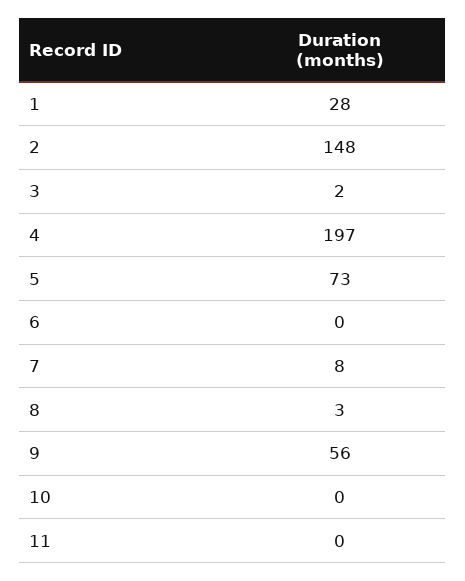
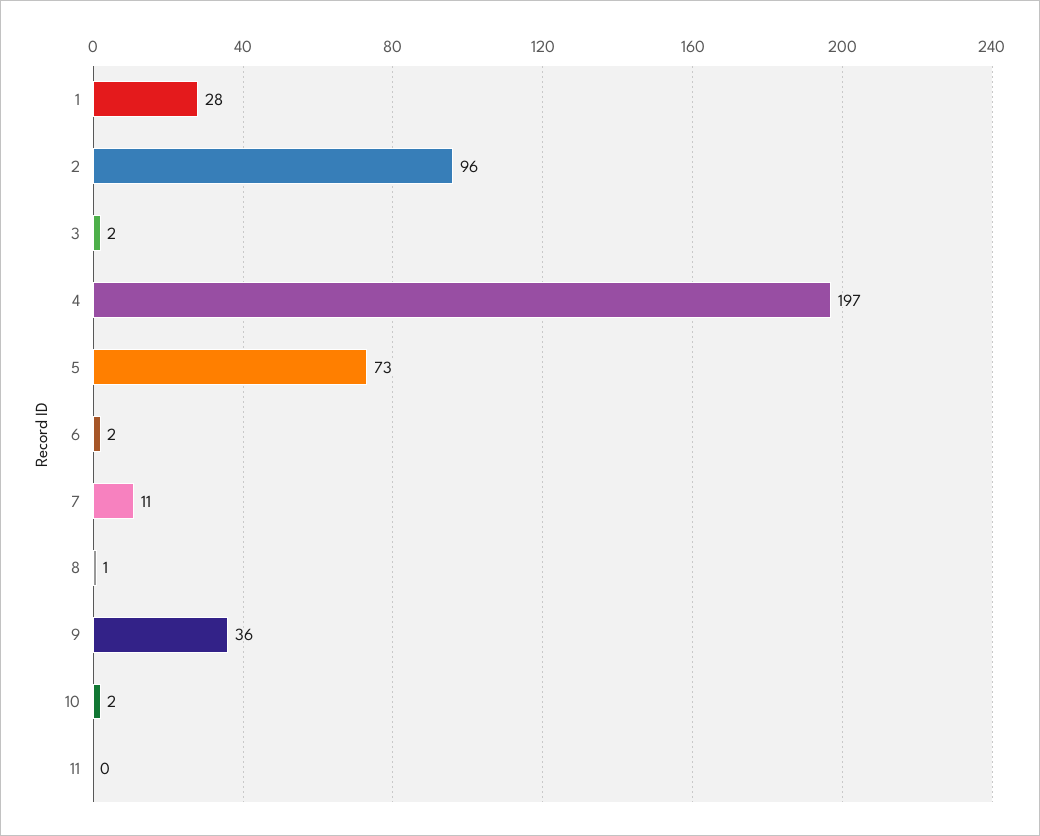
2: 148 -> 96
6: 0 -> 2
7: 8 -> 11
8: 3 -> 1
9: 56 -> 36
10: 0 -> 2

